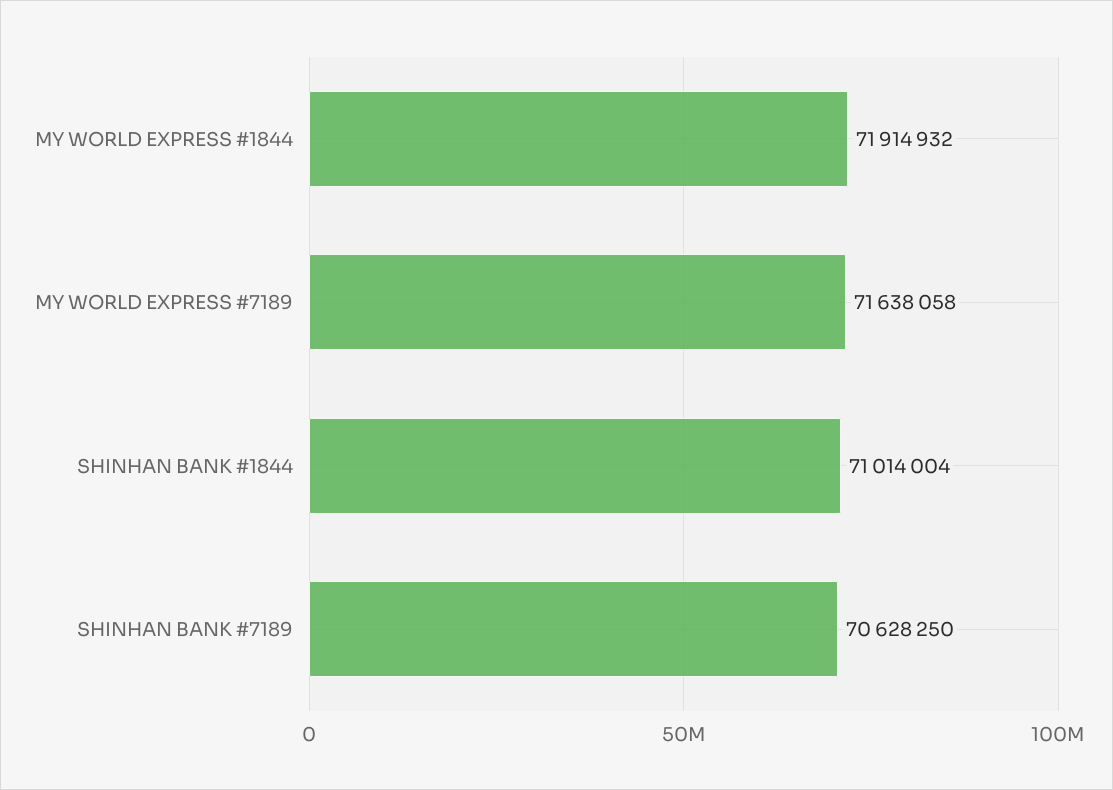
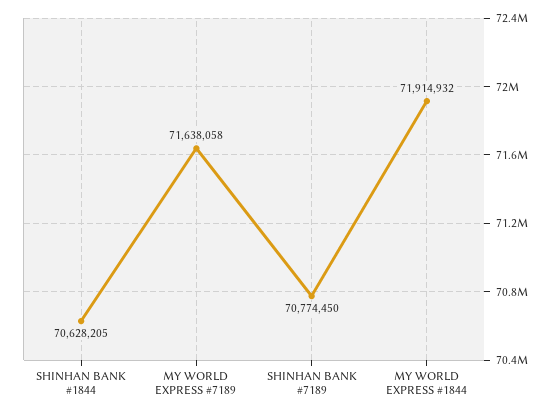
SHINHAN BANK #1844: 71014004 -> 70628205
SHINHAN BANK #7189: 70628250 -> 70774450

